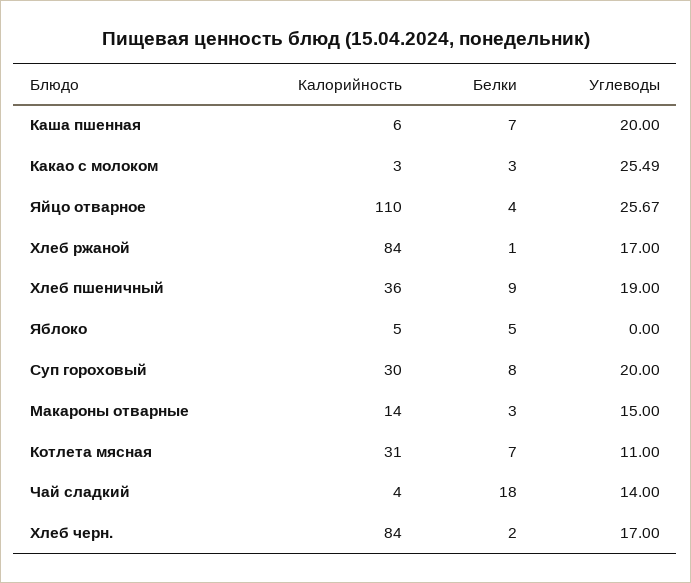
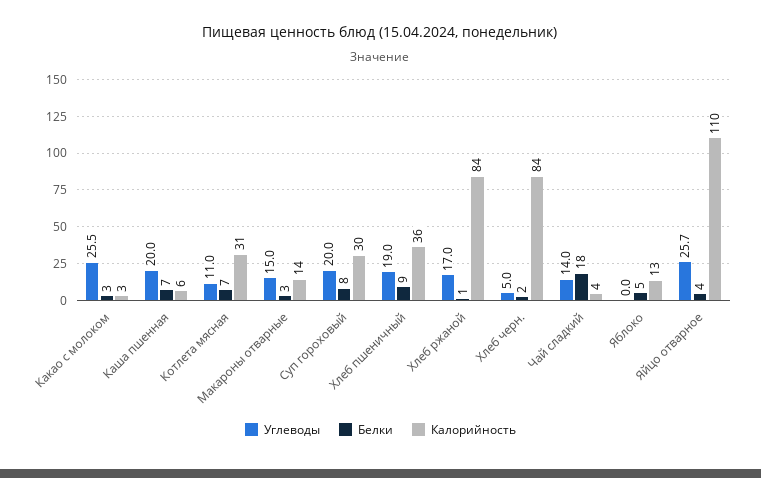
Калорийность, Яблоко: 5 -> 13
Углеводы, Хлеб черн.: 17 -> 5

